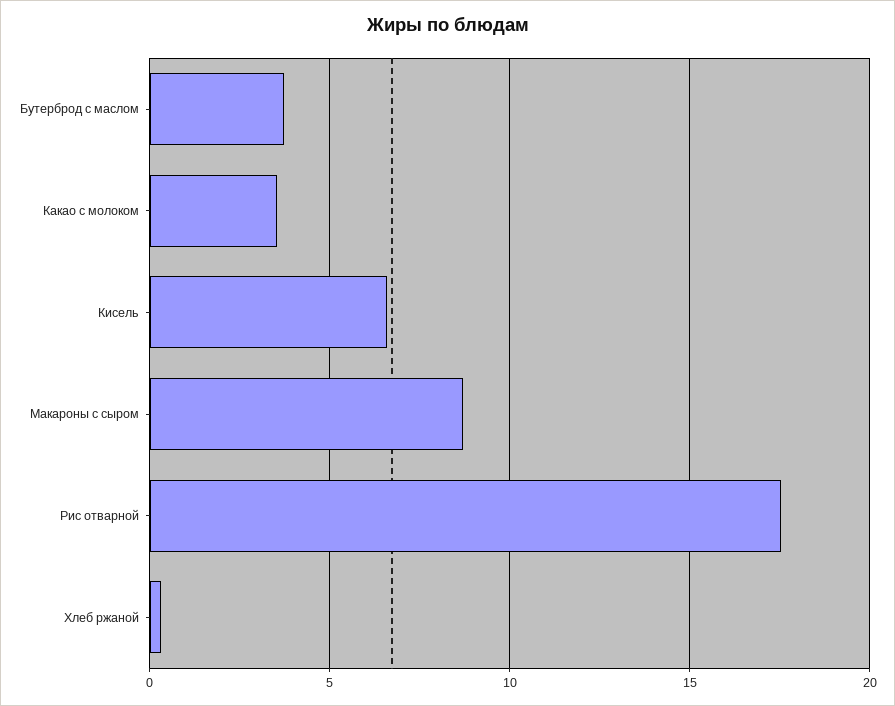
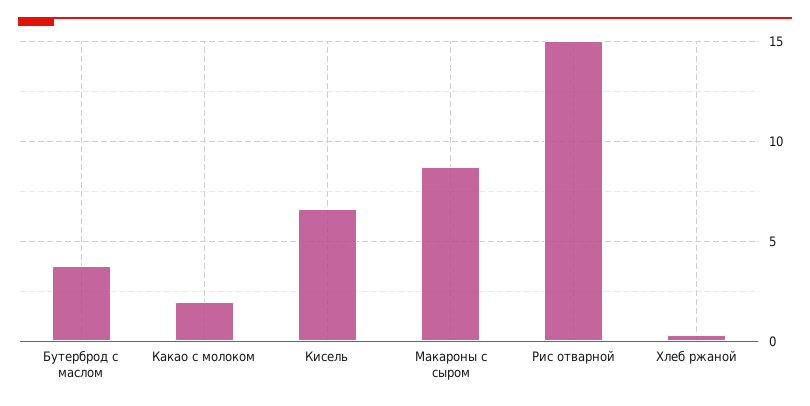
Какао с молоком: 3.5 -> 2
Рис отварной: 17.5 -> 15

